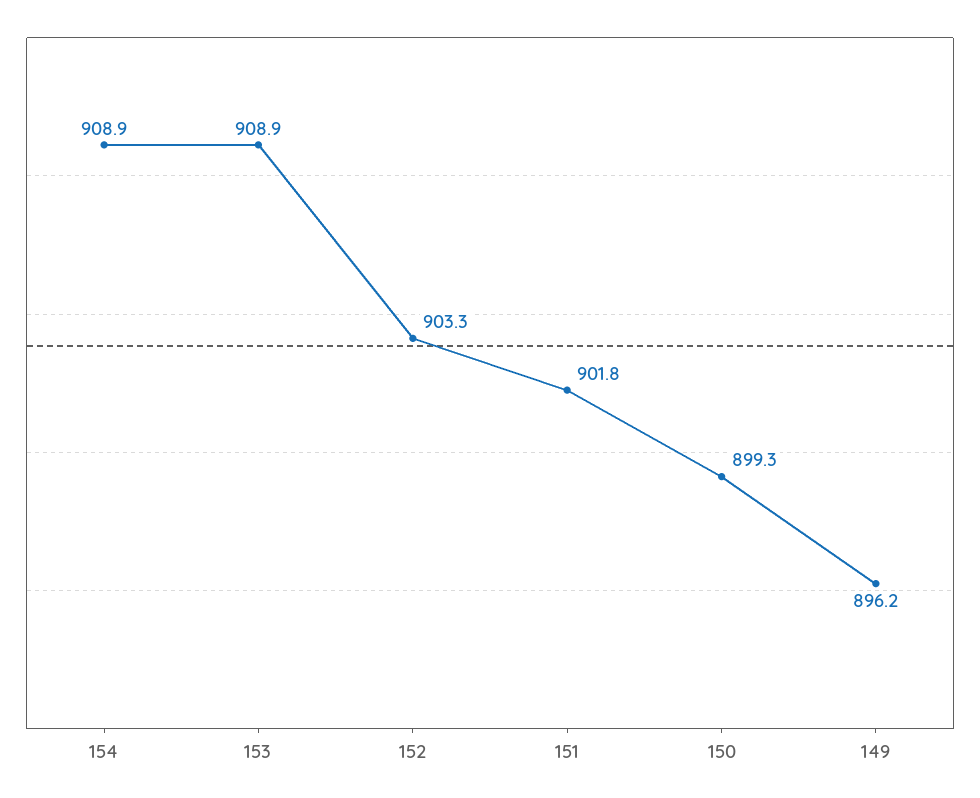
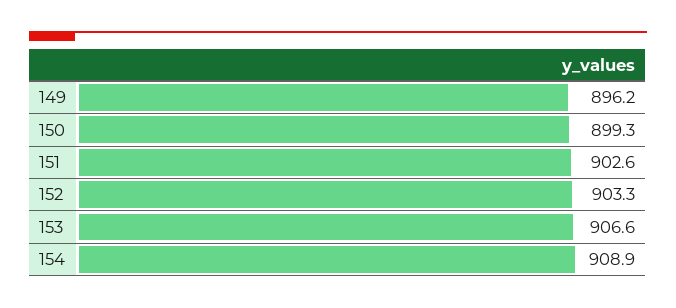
153: 908.9 -> 906.6
151: 901.8 -> 902.6

